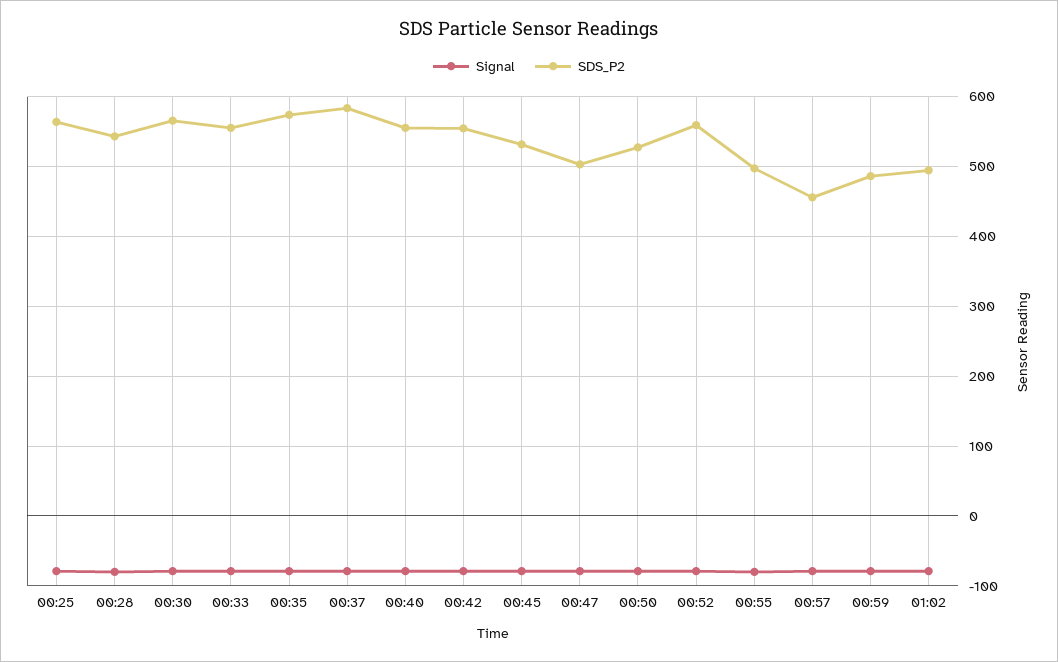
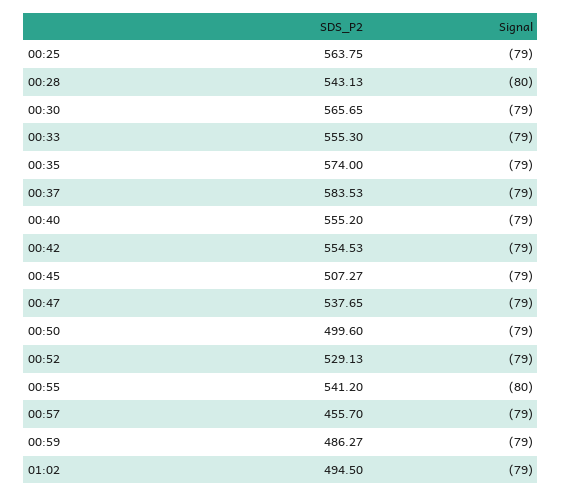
SDS_P2, 00:45: 530 -> 507.27
SDS_P2, 00:47: 500 -> 537.65
SDS_P2, 00:50: 530 -> 499.6
SDS_P2, 00:52: 560 -> 529.13
SDS_P2, 00:55: 500 -> 541.2

